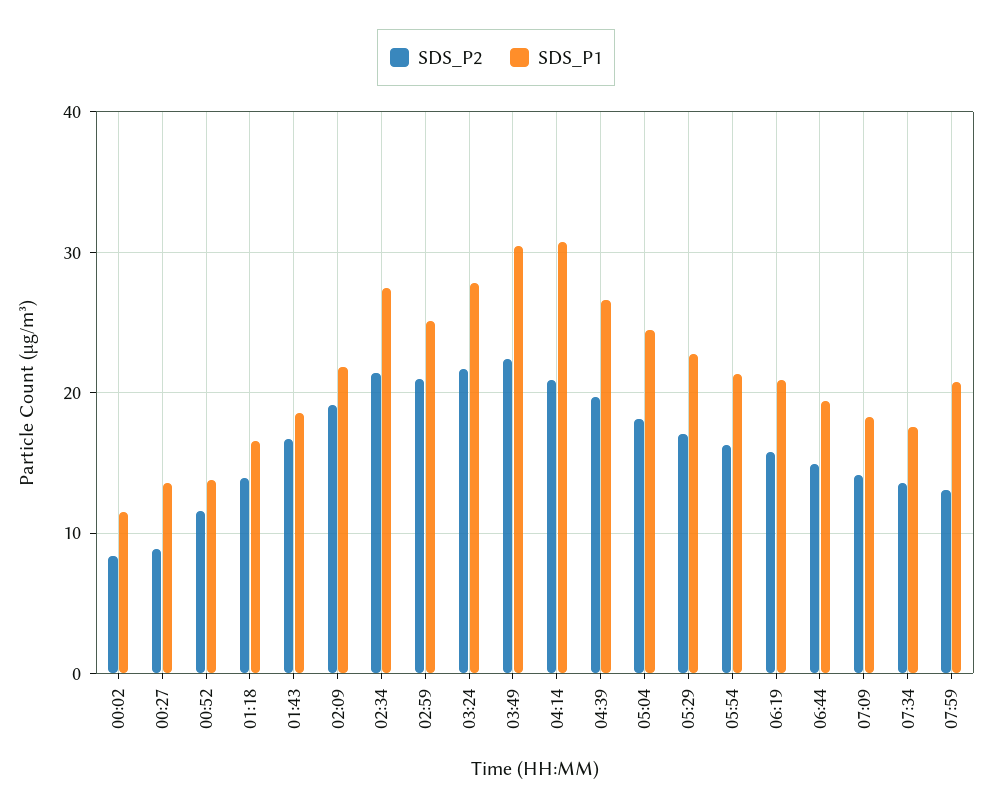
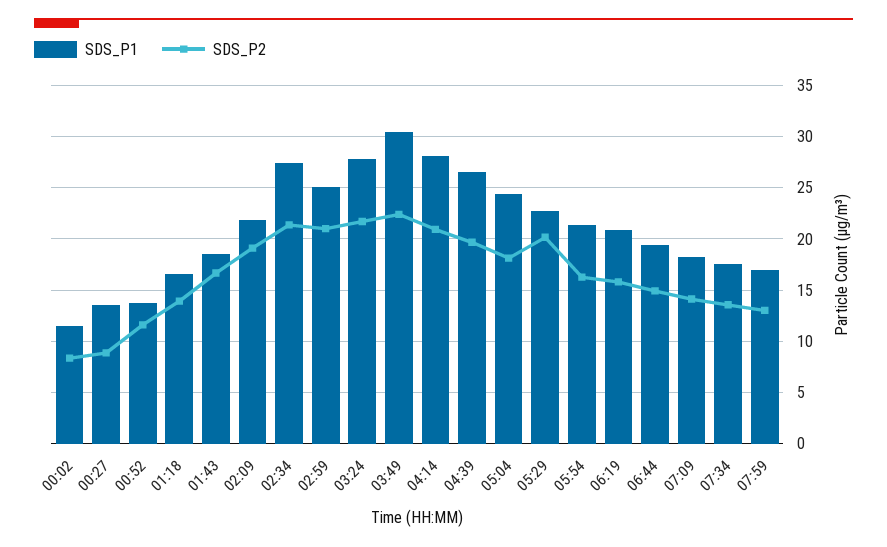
SDS_P1, 04:14: 31 -> 28
SDS_P2, 05:29: 17 -> 20
SDS_P1, 07:59: 21 -> 17

